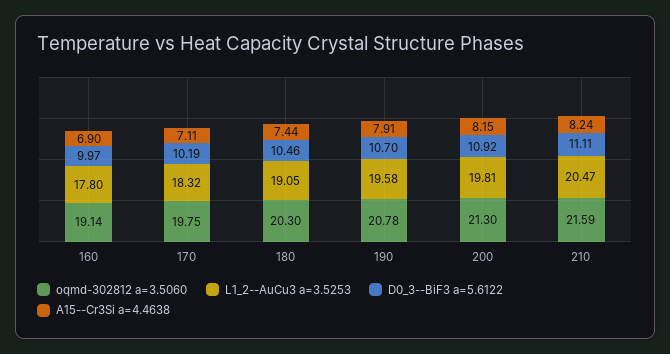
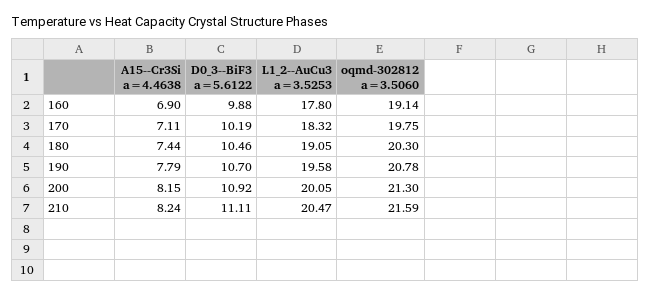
D0_3--BiF3 a=5.6122, 160: 9.97 -> 9.88
A15--Cr3Si a=4.4638, 190: 7.91 -> 7.79
L1_2--AuCu3 a=3.5253, 200: 19.81 -> 20.05

